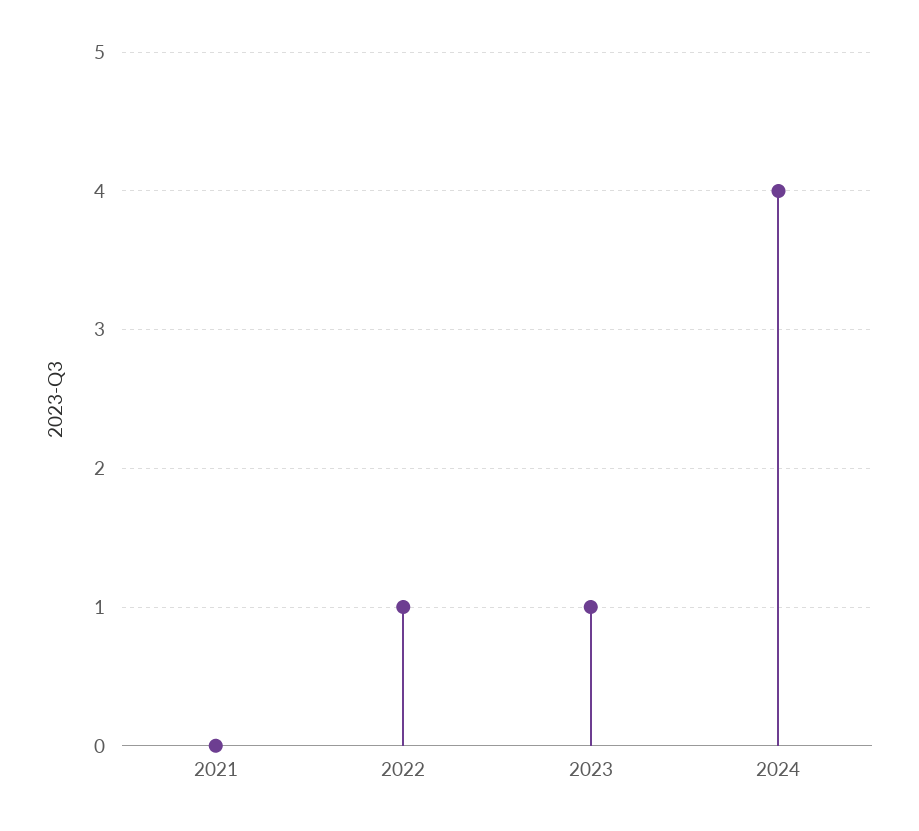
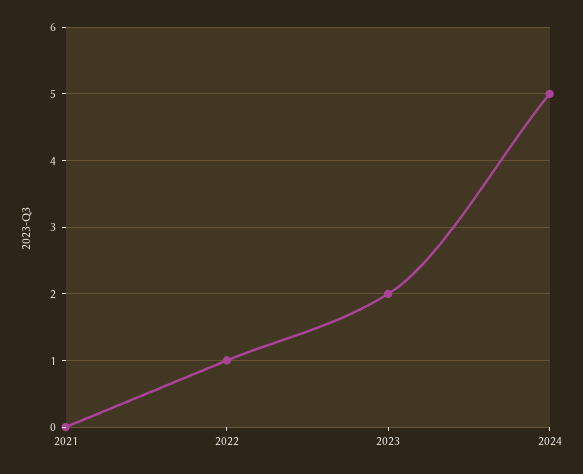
2023: 1 -> 2
2024: 4 -> 5

